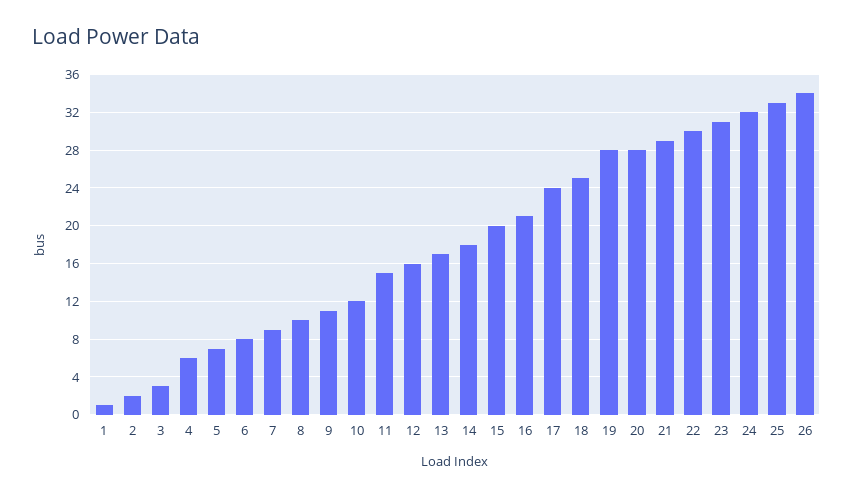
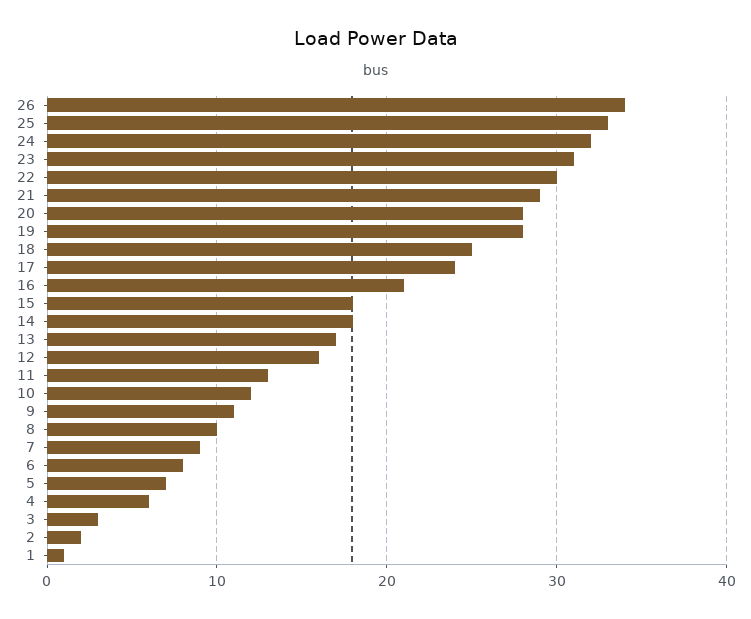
11: 15 -> 13
15: 20 -> 18

